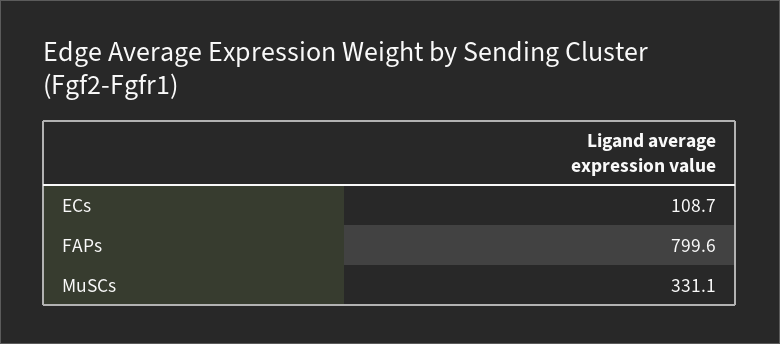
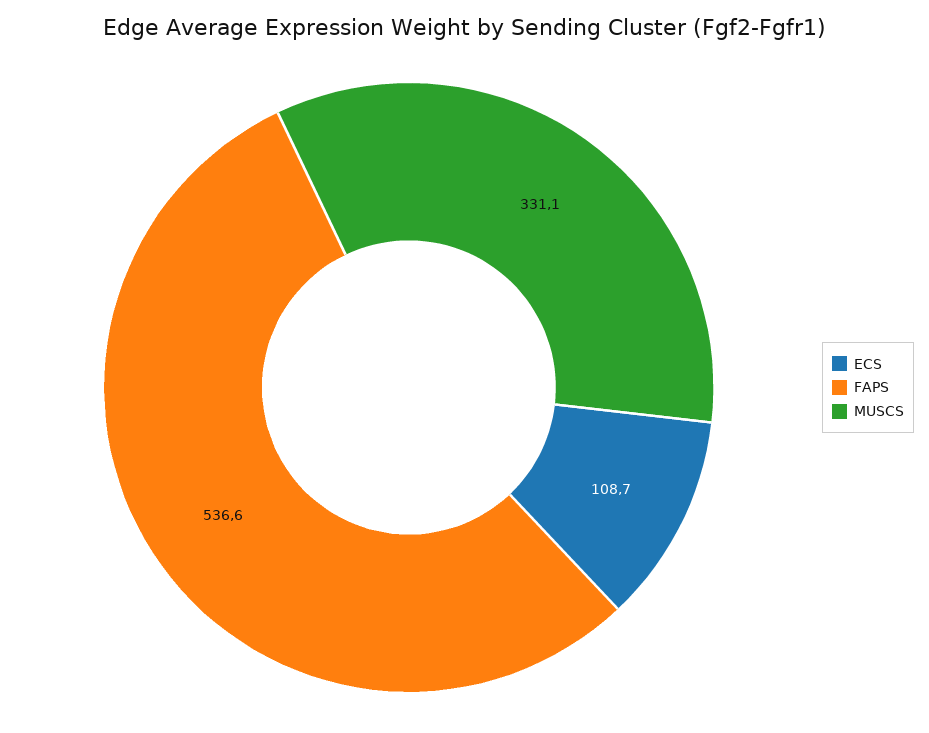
FAPs: 799.6 -> 536.6

